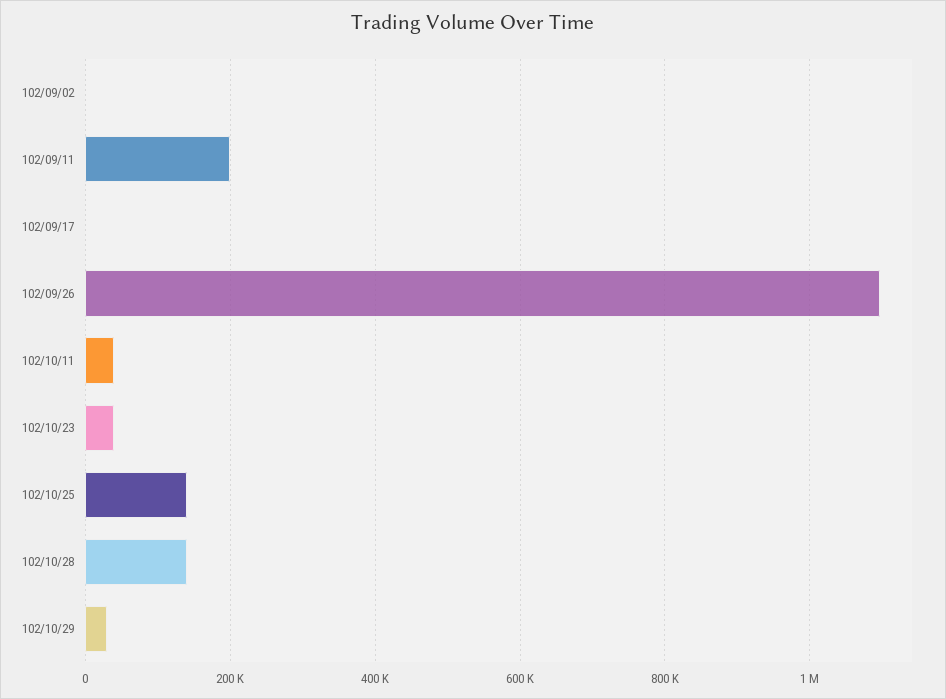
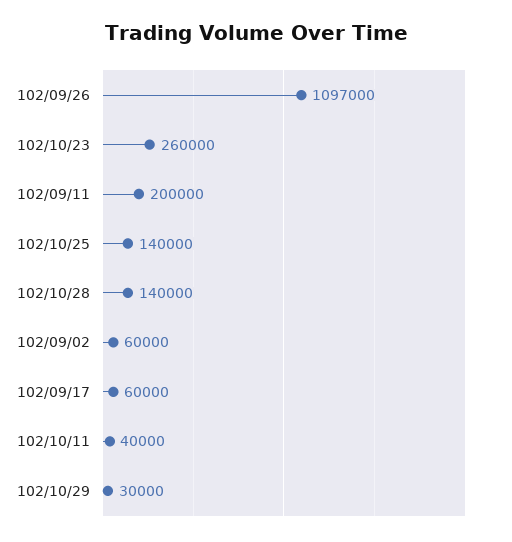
102/09/02: 0 -> 60000
102/09/17: 0 -> 60000
102/10/23: 40000 -> 260000

